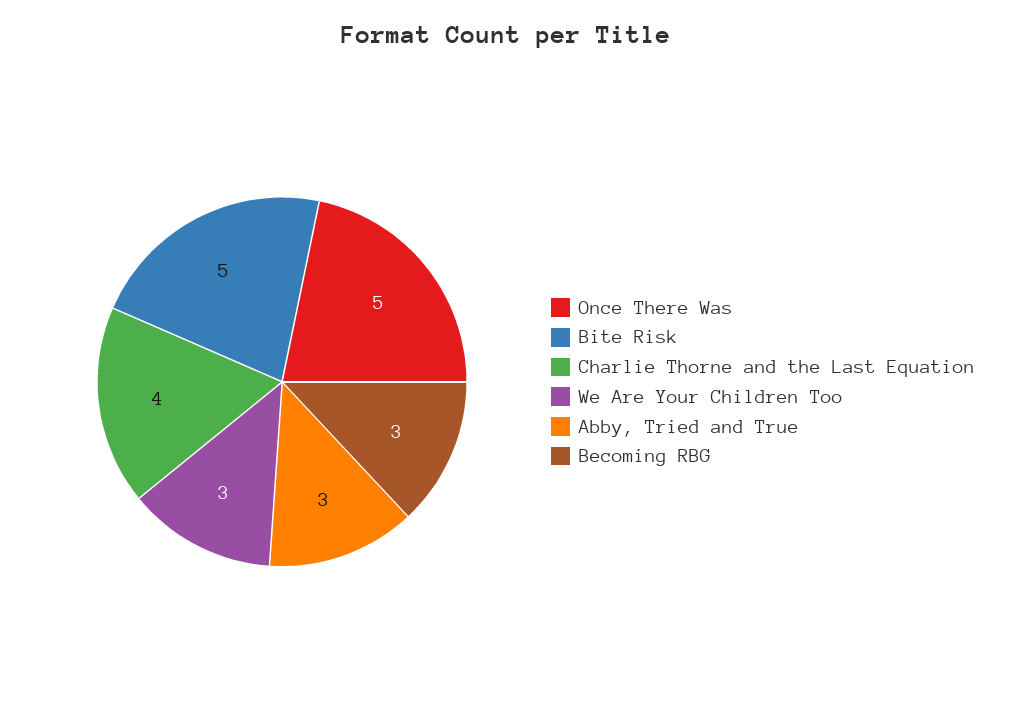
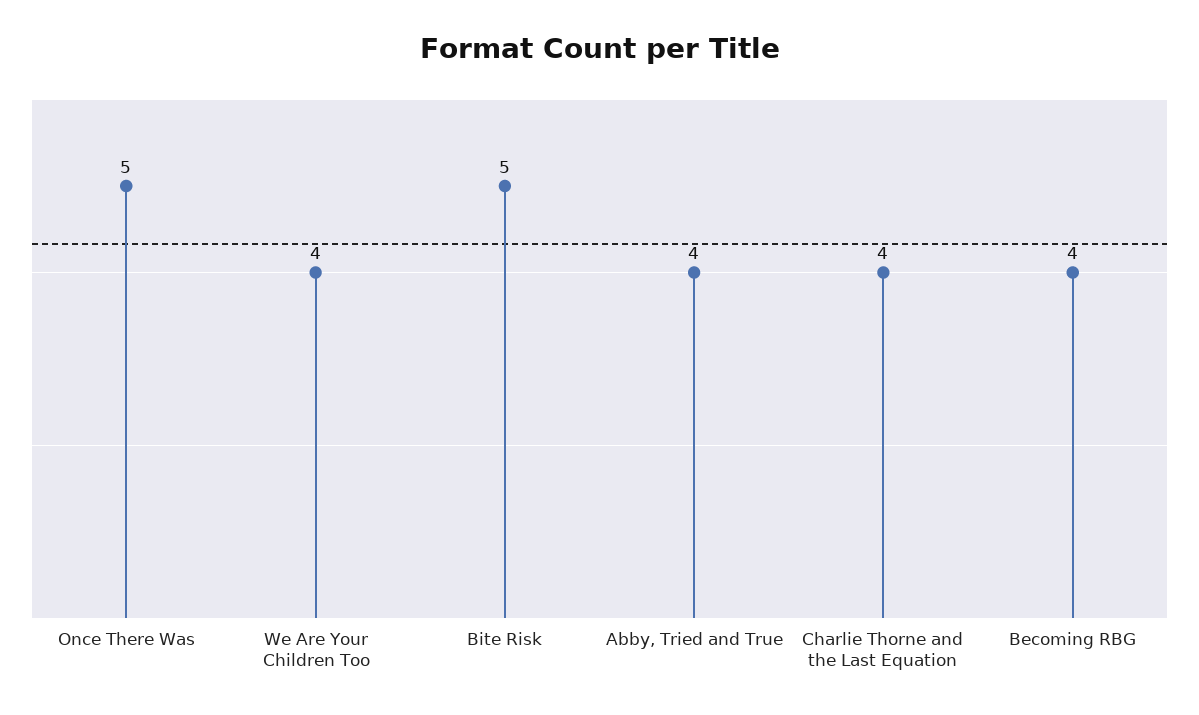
We Are Your Children Too: 3 -> 4
Abby, Tried and True: 3 -> 4
Becoming RBG: 3 -> 4

